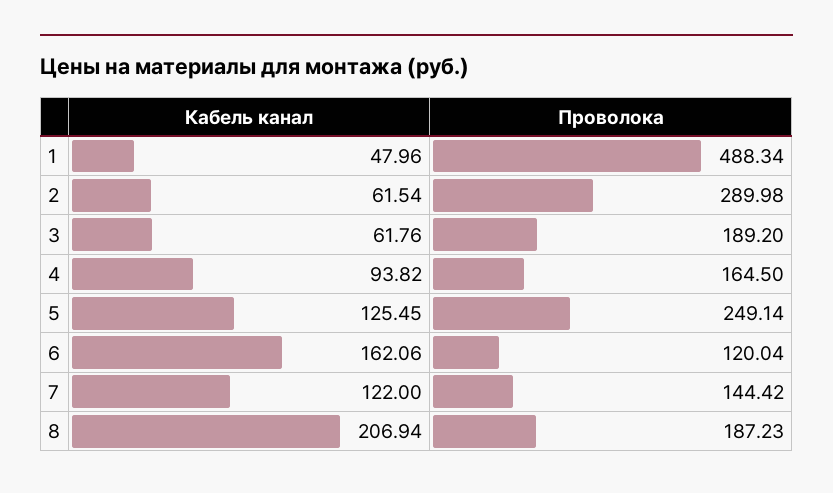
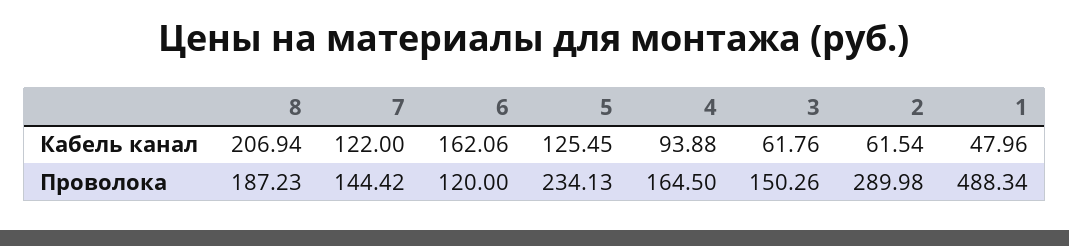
Проволока, 3: 189.2 -> 150.26
Кабель канал, 4: 93.82 -> 93.88
Проволока, 5: 249.14 -> 234.13
Проволока, 6: 120.04 -> 120

